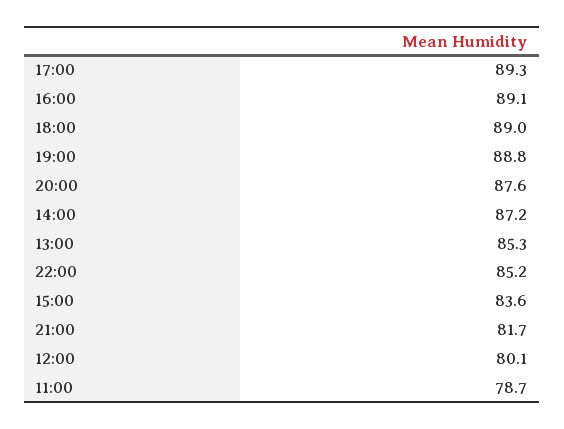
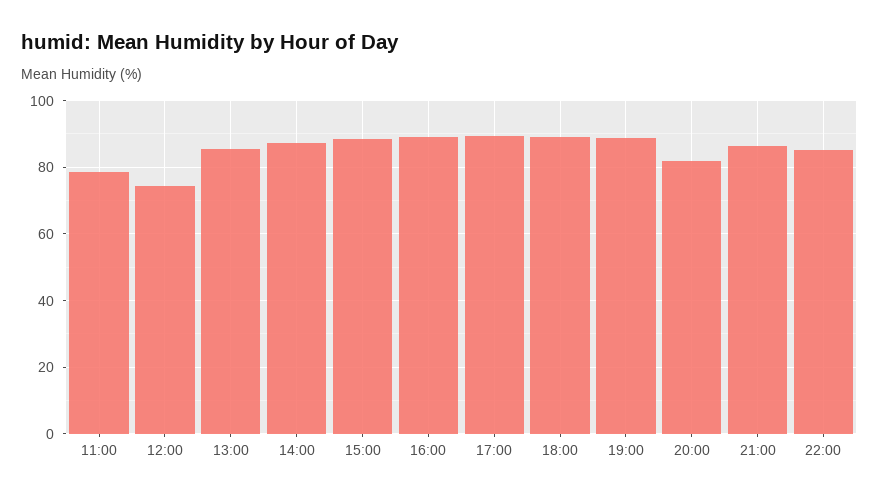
20:00: 87.6 -> 82
15:00: 83.6 -> 88
21:00: 81.7 -> 86
12:00: 80.1 -> 74

